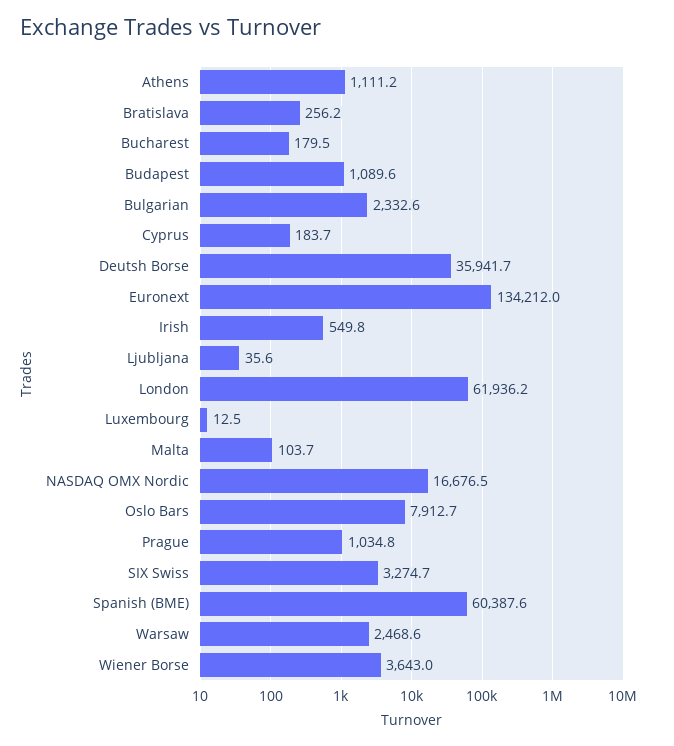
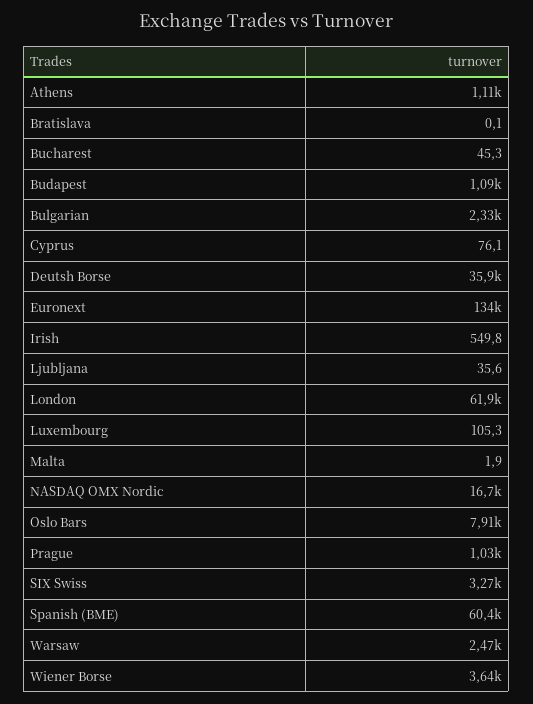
Bratislava: 256.2 -> 0.1
Bucharest: 179.5 -> 45.3
Cyprus: 183.7 -> 76.1
Luxembourg: 12.5 -> 105.3
Malta: 103.7 -> 1.9

